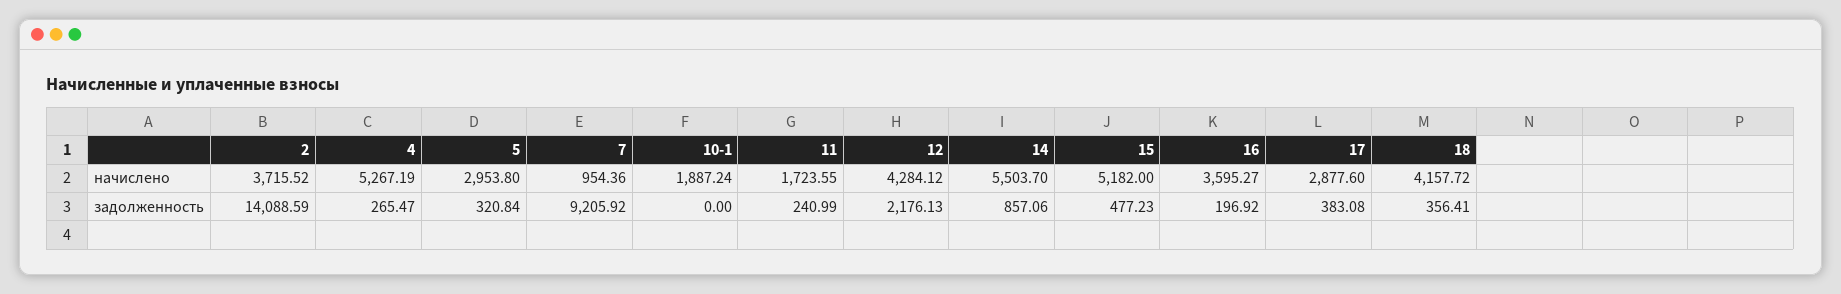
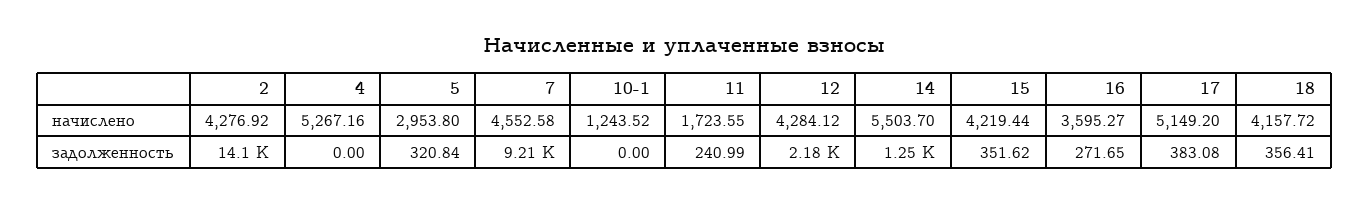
2, начислено: 3715.52 -> 4276.92
4, начислено: 5267.19 -> 5267.16
7, начислено: 954.36 -> 4552.58
10-1, начислено: 1887.24 -> 1243.52
15, начислено: 5182 -> 4219.44
17, начислено: 2877.6 -> 5149.2
4, задолженность: 265.47 -> 0
14, задолженность: 857.06 -> 1250
15, задолженность: 477.23 -> 351.62
16, задолженность: 196.92 -> 271.65

